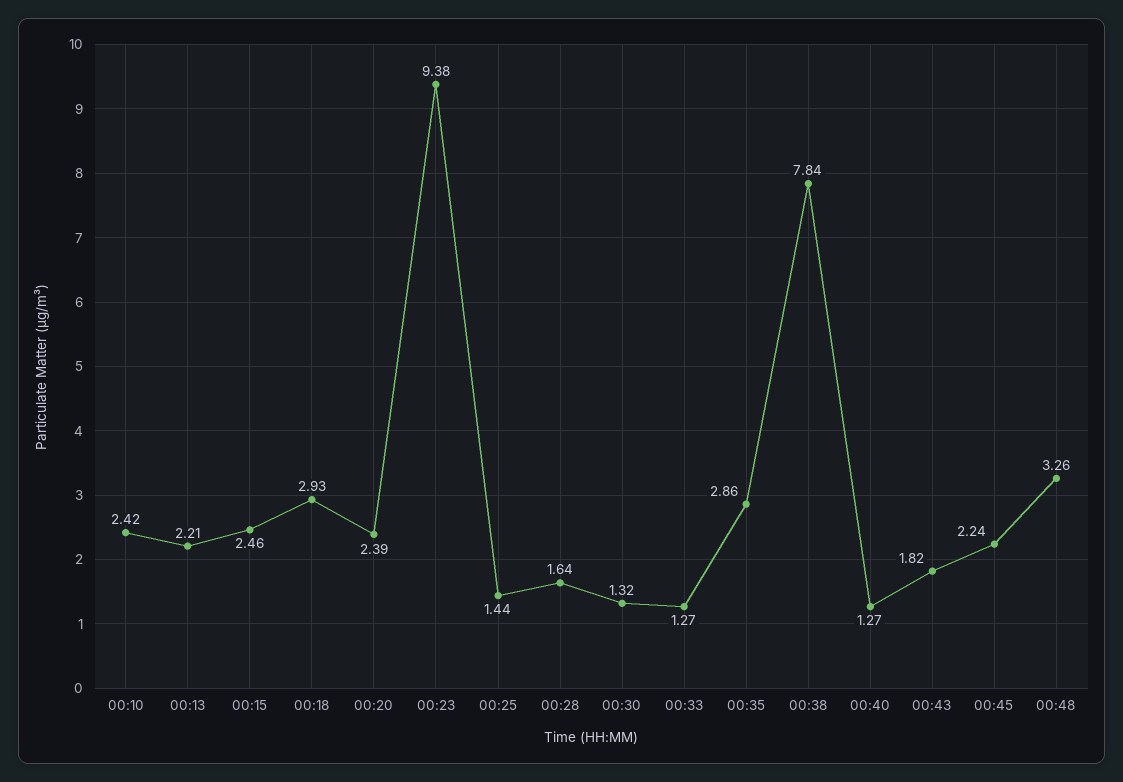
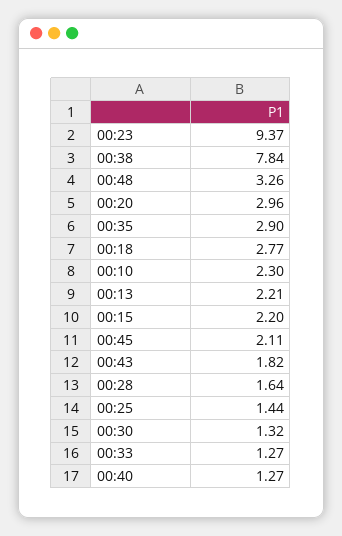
00:10: 2.42 -> 2.3
00:15: 2.46 -> 2.2
00:18: 2.93 -> 2.77
00:20: 2.39 -> 2.96
00:23: 9.38 -> 9.37
00:35: 2.86 -> 2.9
00:45: 2.24 -> 2.11

